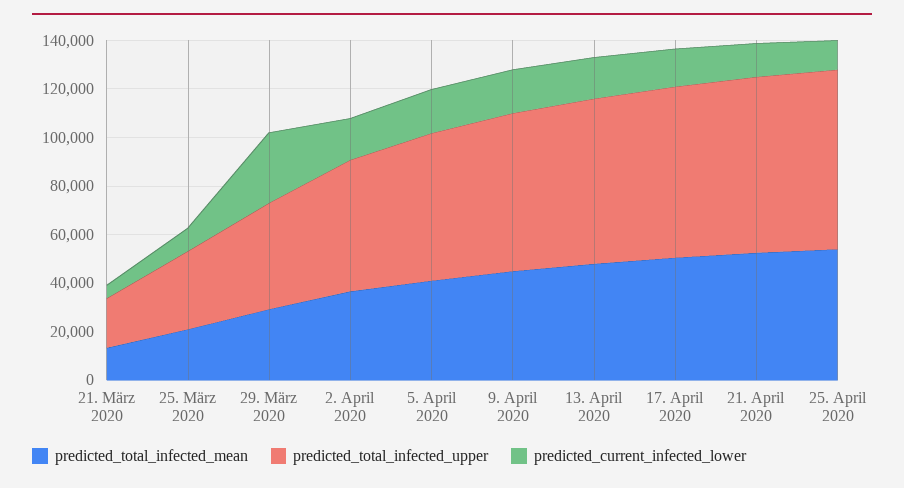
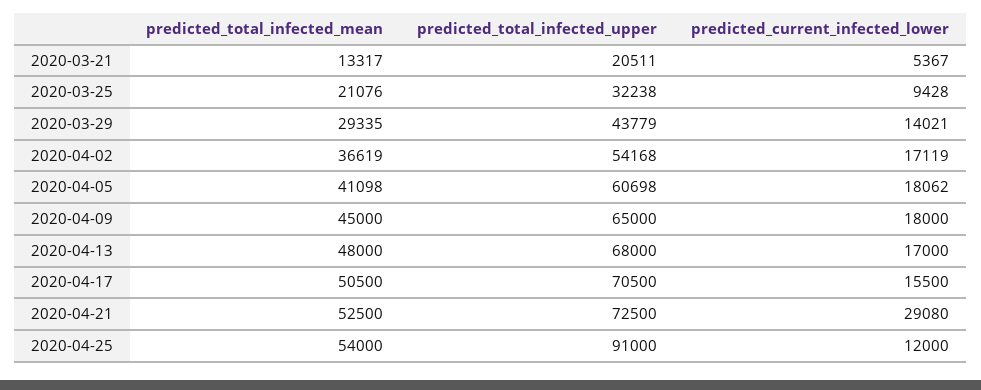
predicted_current_infected_lower, 29. März 2020: 30000 -> 14021
predicted_current_infected_lower, 21. April 2020: 15000 -> 29080
predicted_total_infected_upper, 25. April 2020: 75000 -> 91000

